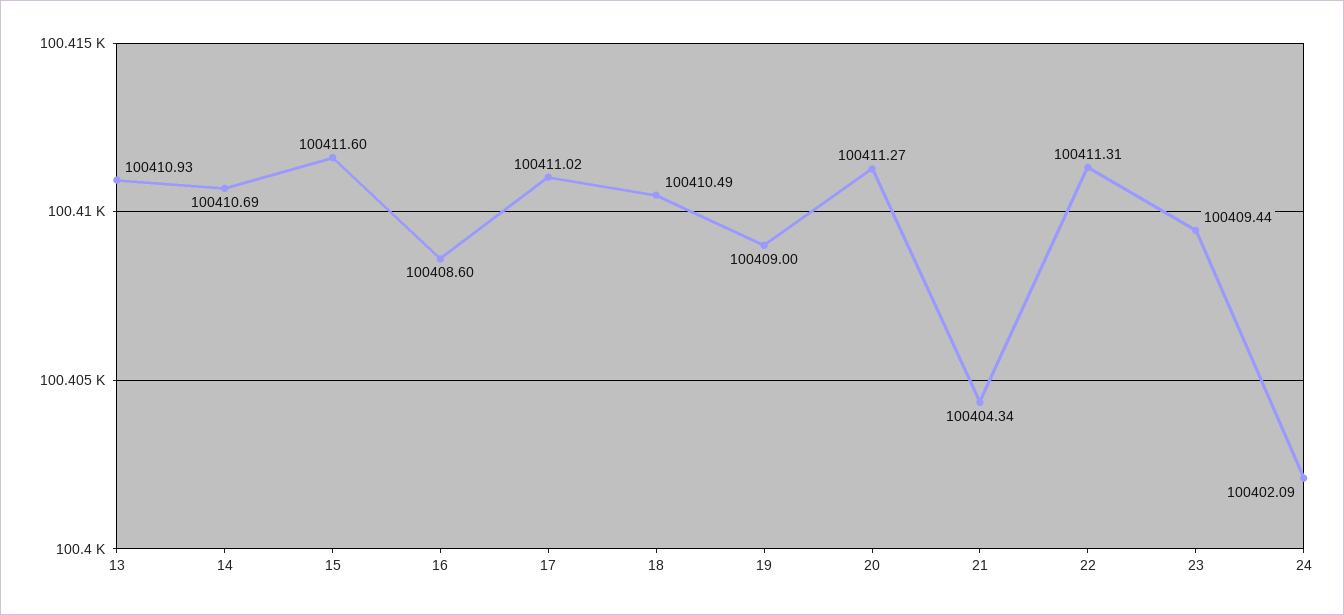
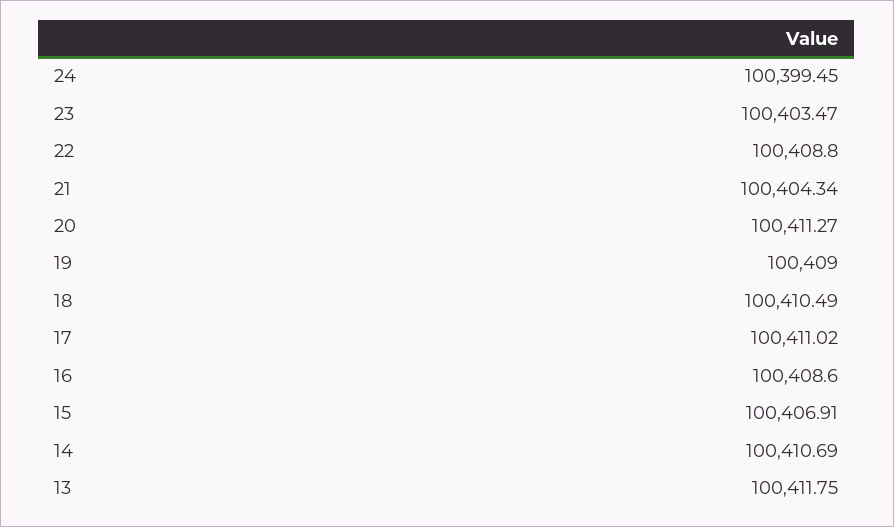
13: 100410.93 -> 100411.75
15: 100411.6 -> 100406.91
22: 100411.31 -> 100408.8
23: 100409.44 -> 100403.47
24: 100402.09 -> 100399.45

